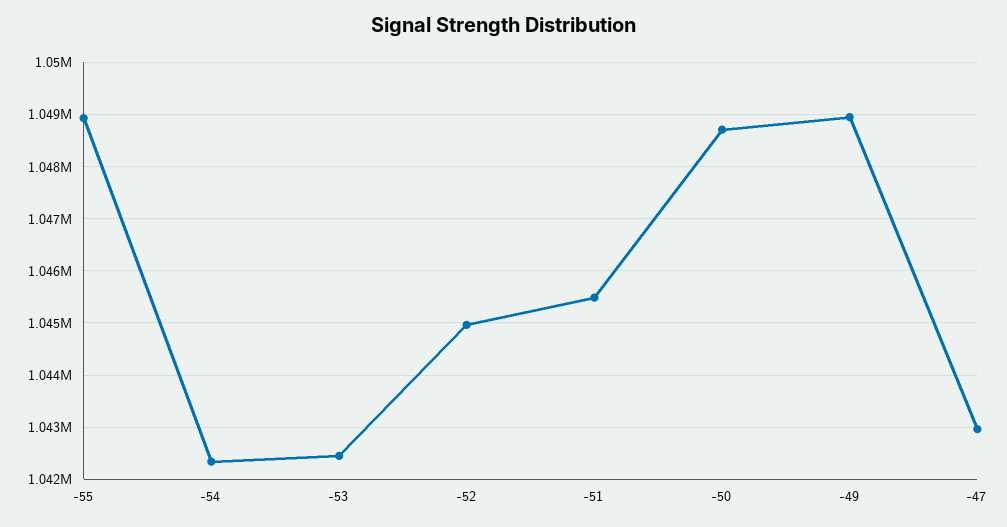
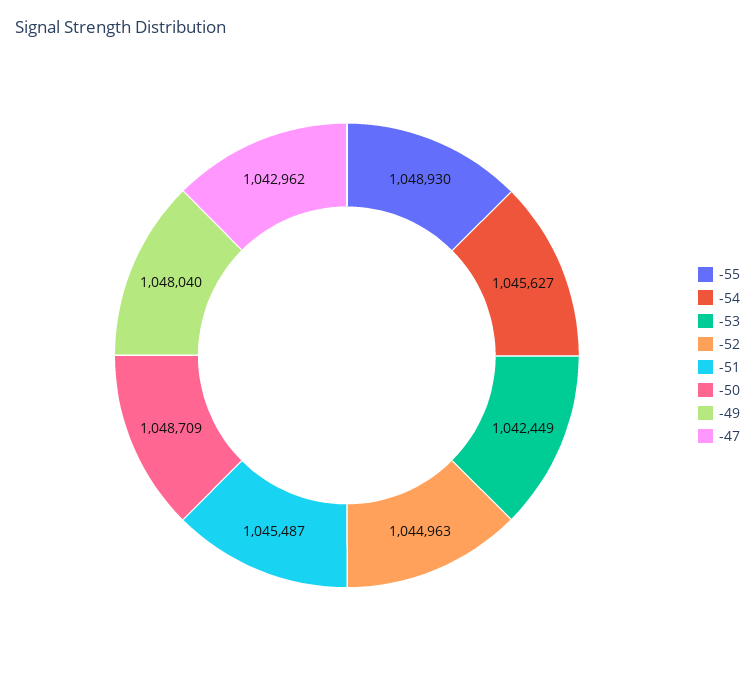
-54: 1042400 -> 1045627
-49: 1049000 -> 1048040

